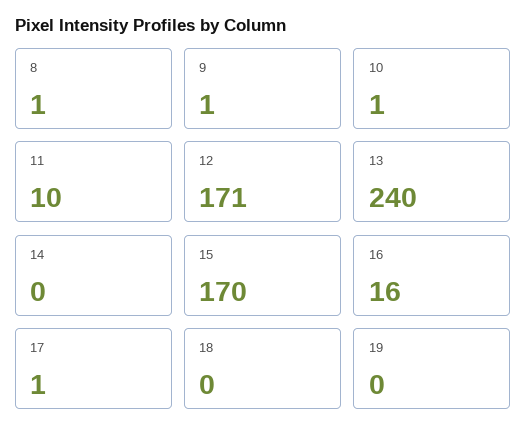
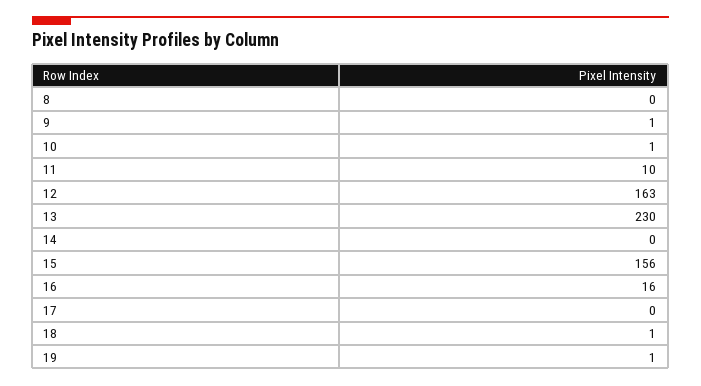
8: 1 -> 0
12: 171 -> 163
13: 240 -> 230
15: 170 -> 156
17: 1 -> 0
18: 0 -> 1
19: 0 -> 1

